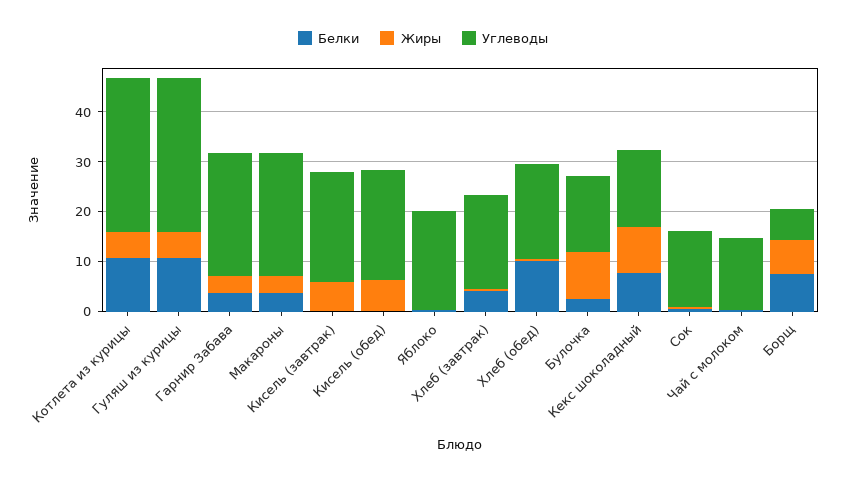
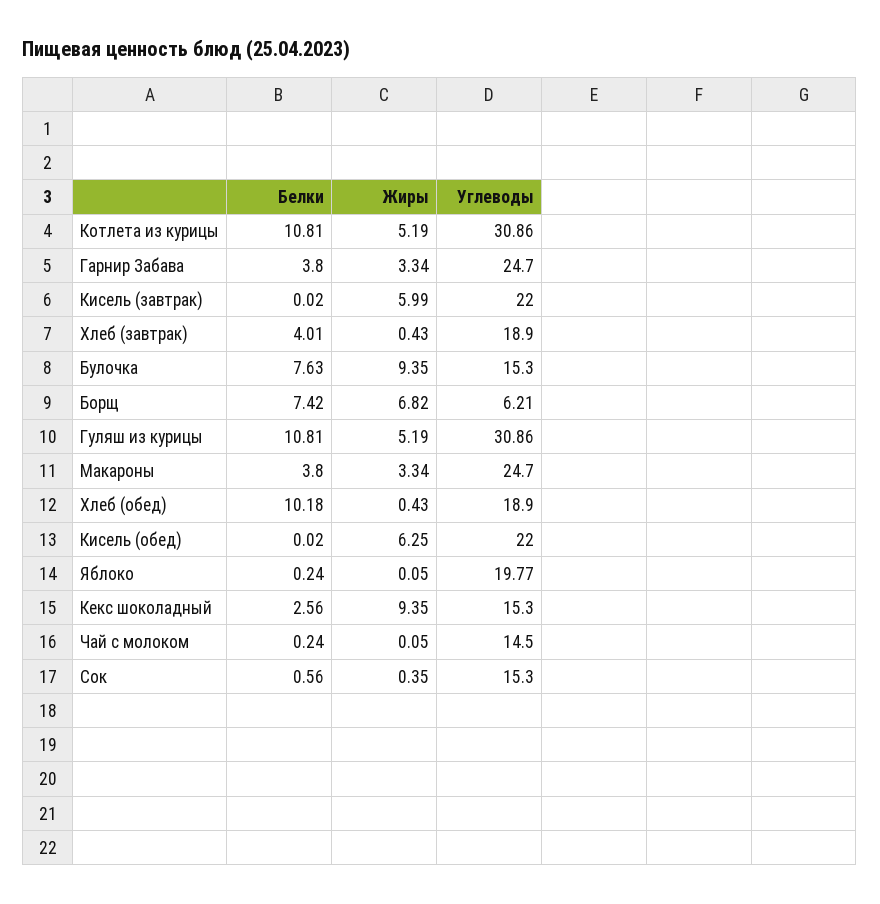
Белки, Булочка: 2 -> 7.63
Белки, Кекс шоколадный: 8 -> 2.56

